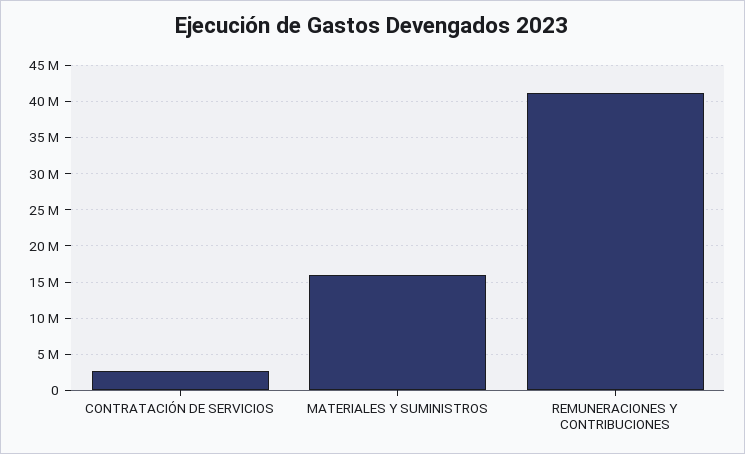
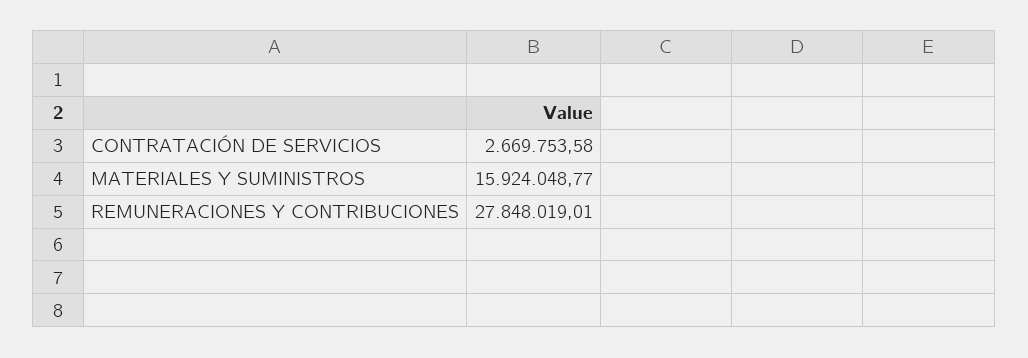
REMUNERACIONES Y CONTRIBUCIONES: 41000000 -> 27848019.01

